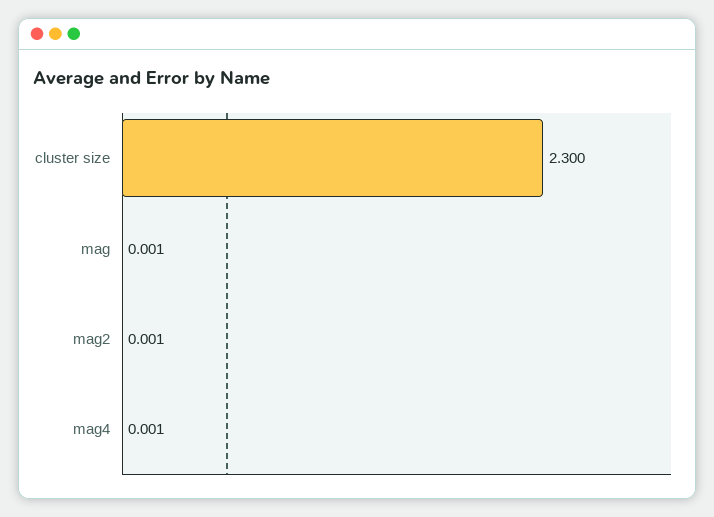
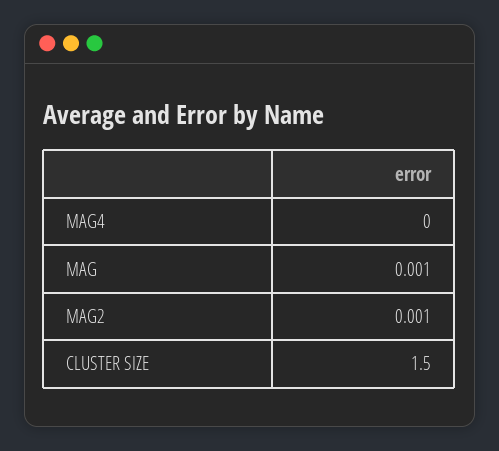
cluster size: 2.3 -> 1.5
mag4: 0.001 -> 0

